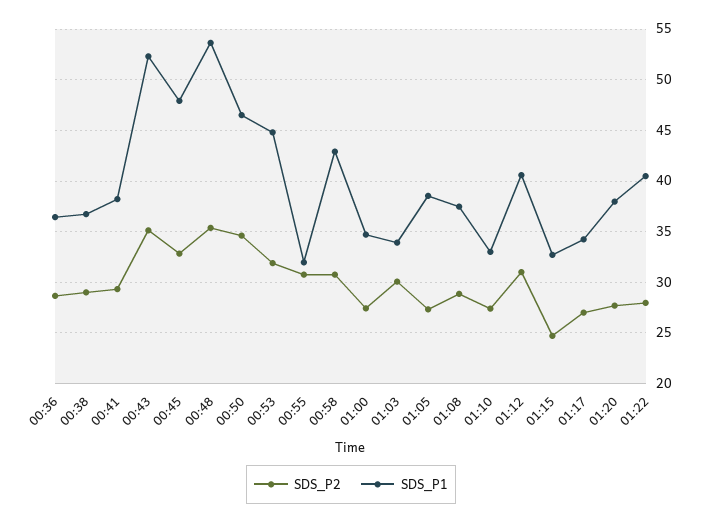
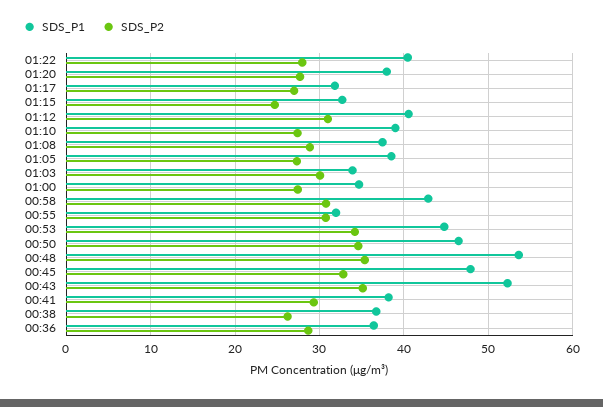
SDS_P2, 00:38: 29 -> 26
SDS_P2, 00:53: 32 -> 34
SDS_P1, 01:10: 33 -> 39
SDS_P1, 01:17: 34 -> 32

